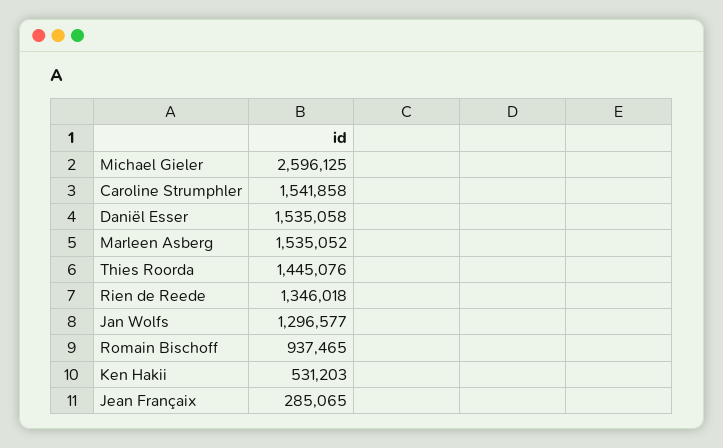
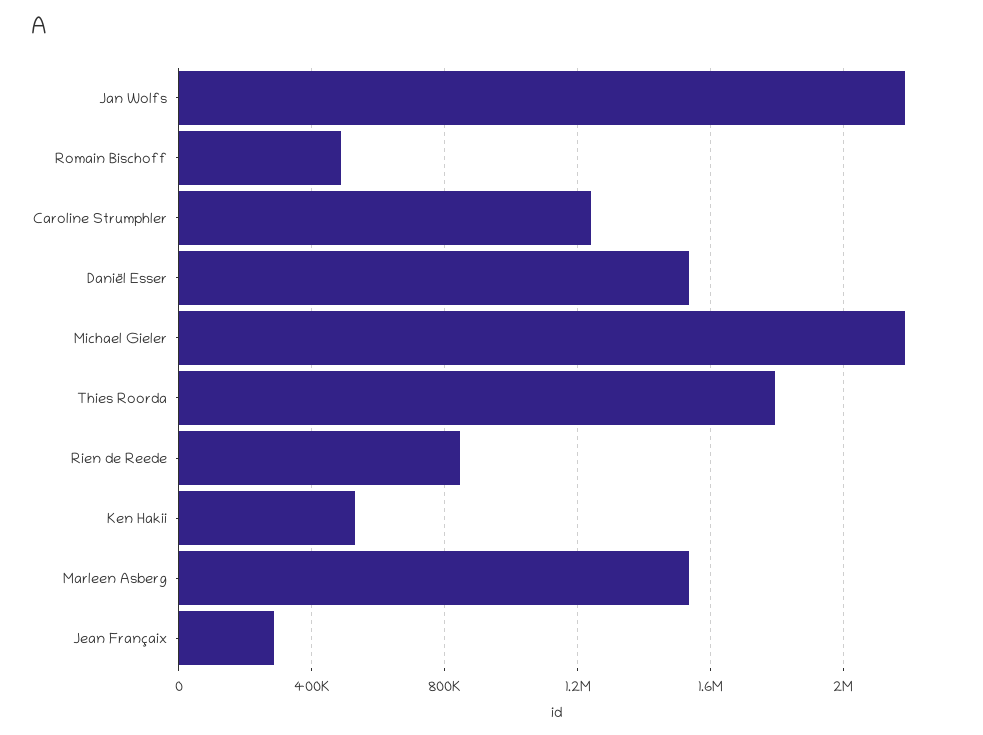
Michael Gieler: 2596125 -> 2200000
Caroline Strumphler: 1541858 -> 1250000
Thies Roorda: 1445076 -> 1800000
Rien de Reede: 1346018 -> 850000
Jan Wolfs: 1296577 -> 2200000
Romain Bischoff: 937465 -> 500000

